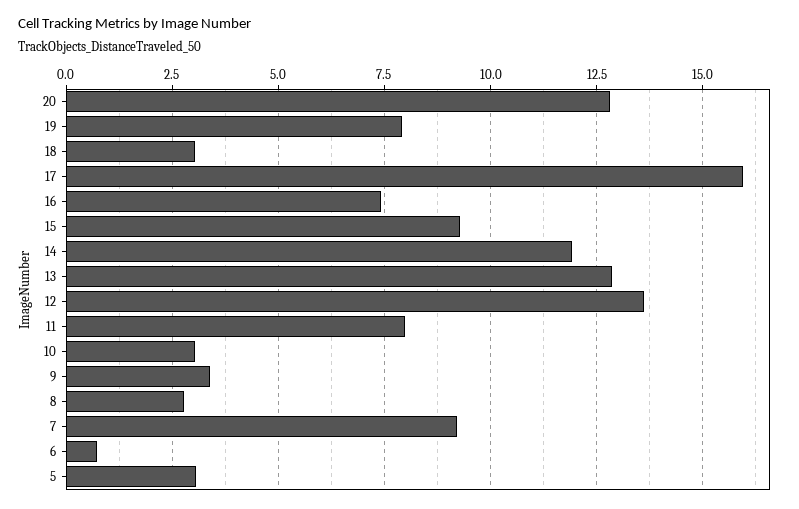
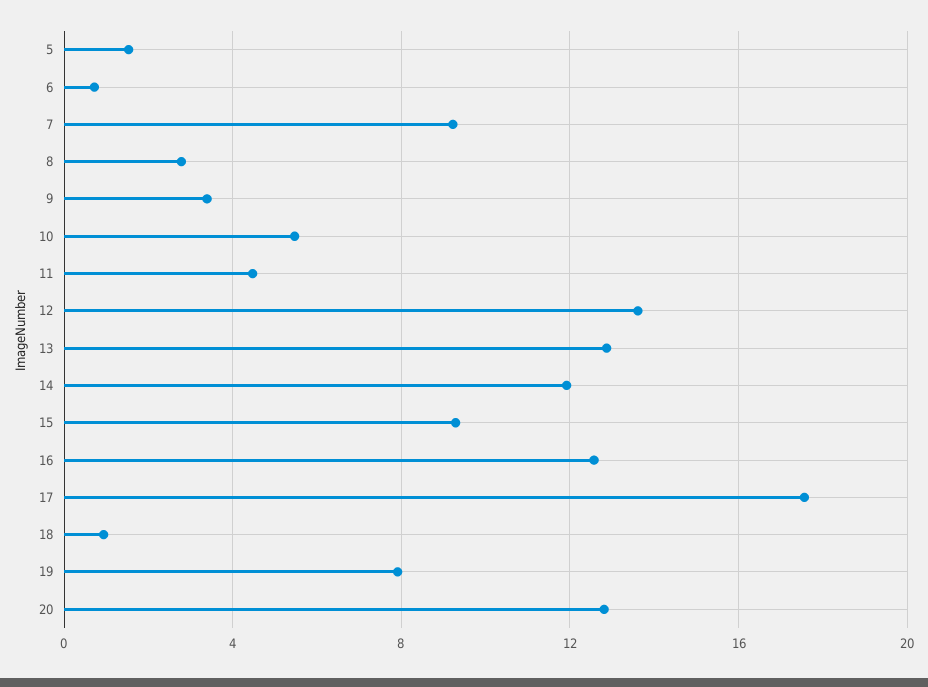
18: 3 -> 1
17: 16 -> 17.5
16: 7.5 -> 12.5
11: 8 -> 4.5
10: 3 -> 5.5
5: 3 -> 1.5

